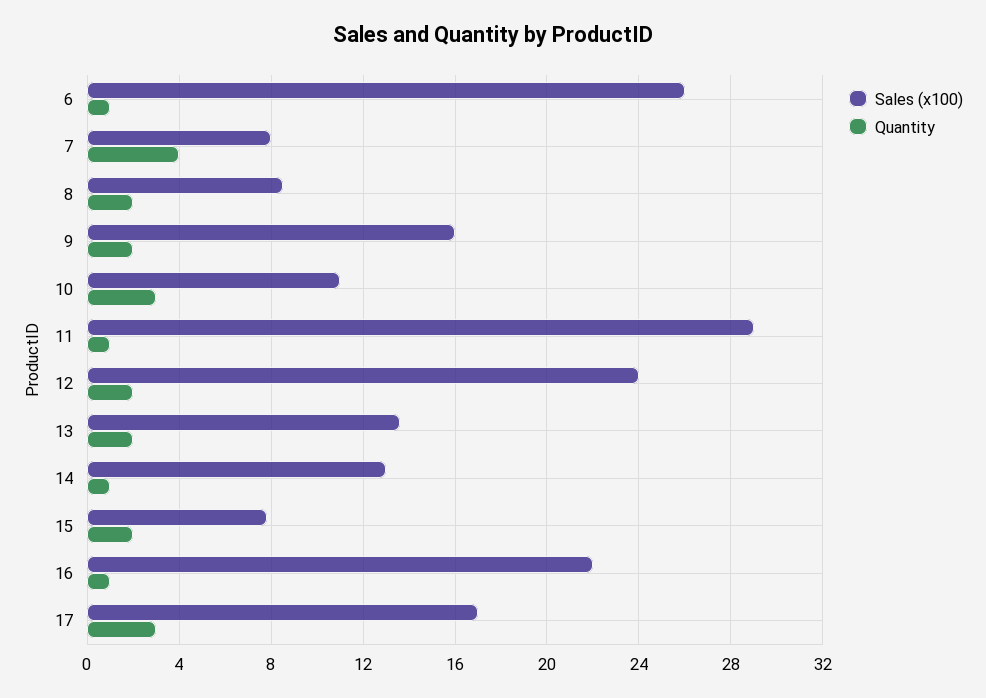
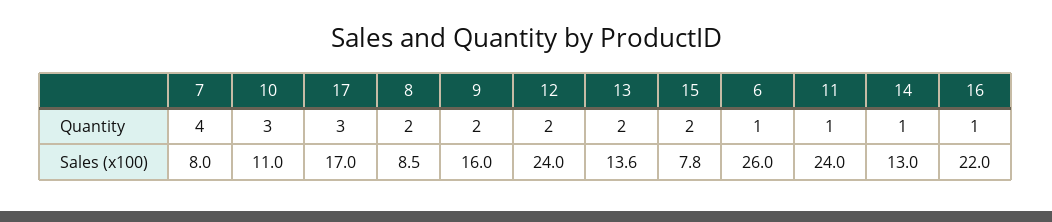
Sales (x100), 11: 29 -> 24

